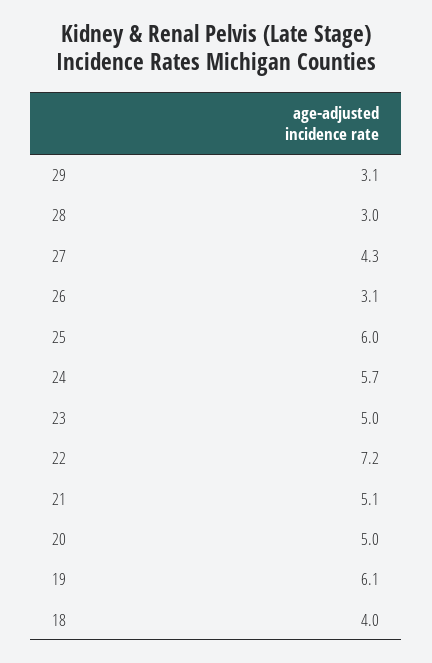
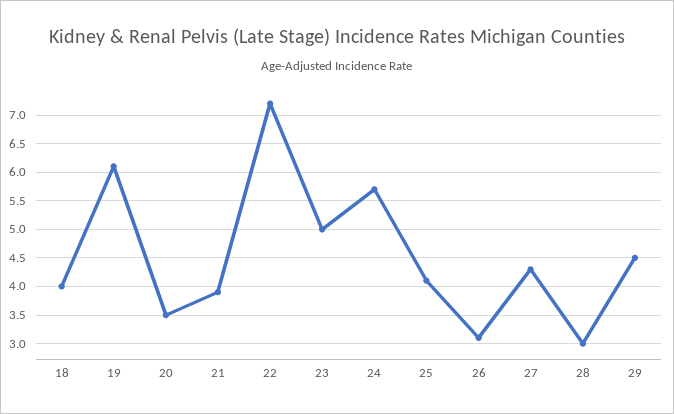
29: 3.1 -> 4.5
25: 6 -> 4
21: 5.1 -> 4
20: 5 -> 3.5

